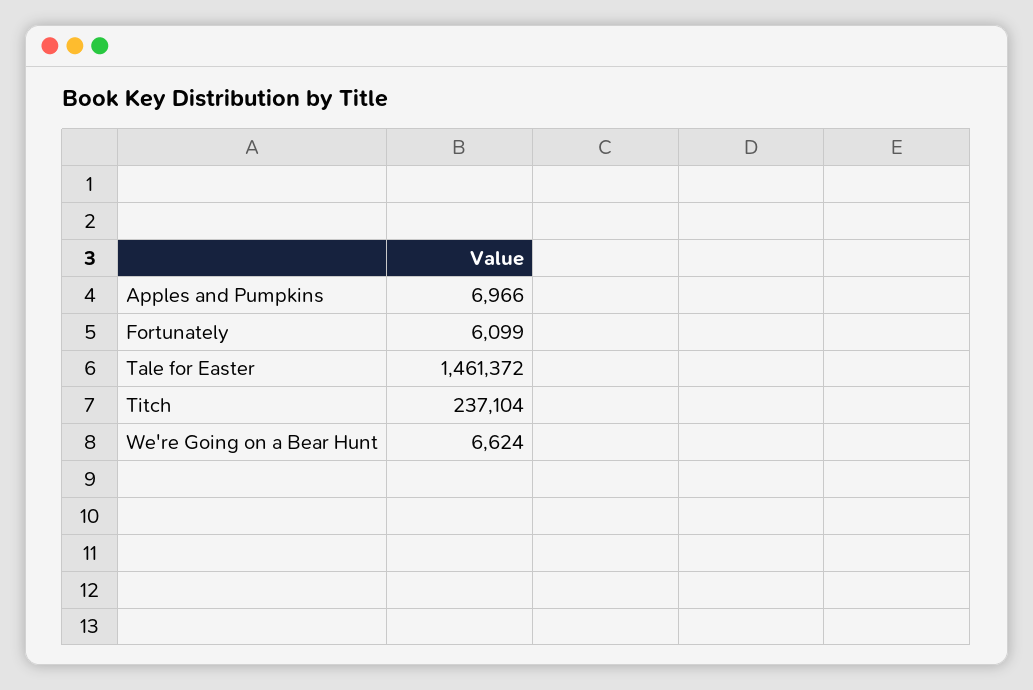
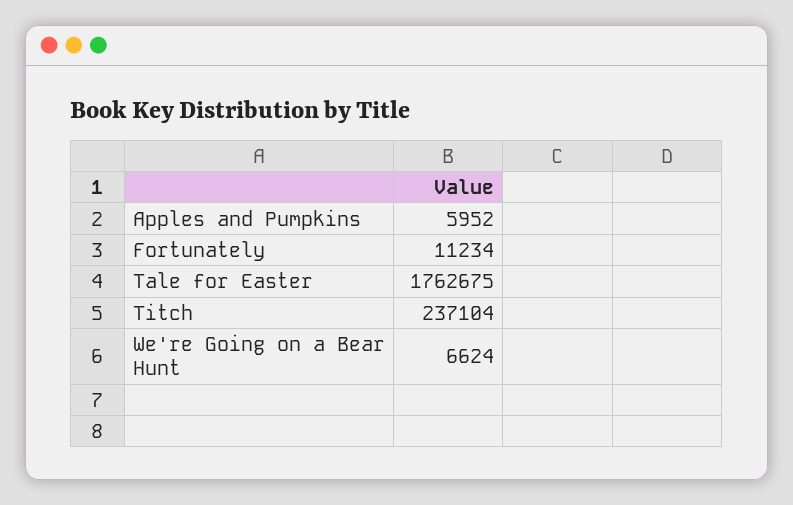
Apples and Pumpkins: 6966 -> 5952
Fortunately: 6099 -> 11234
Tale for Easter: 1461372 -> 1762675

